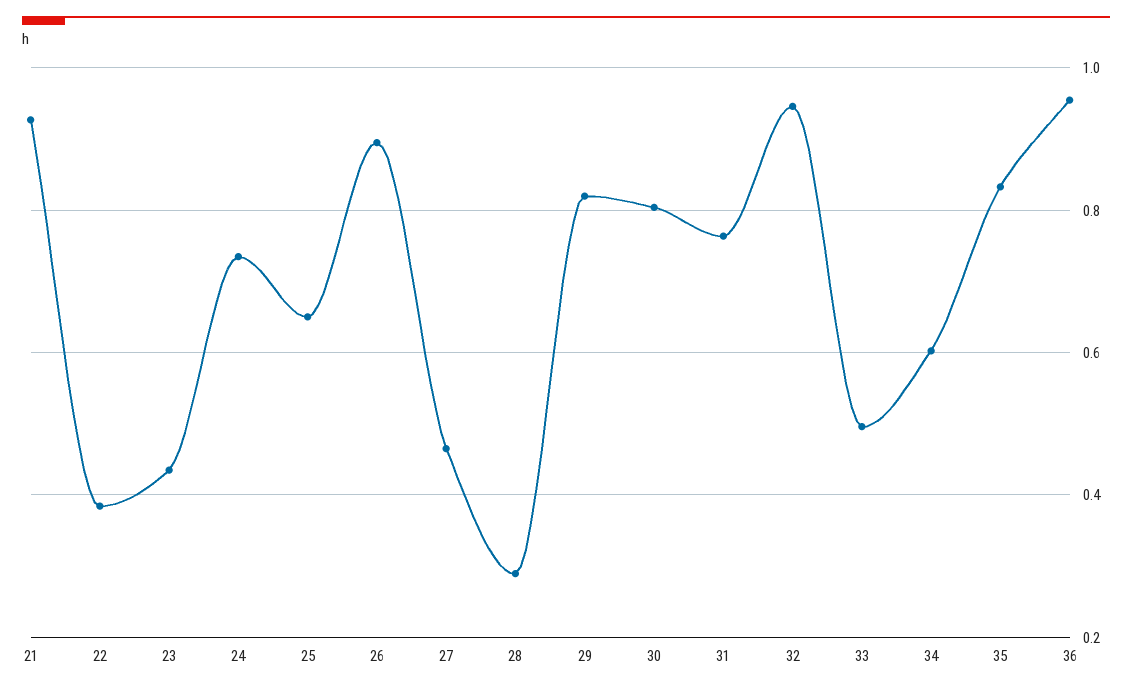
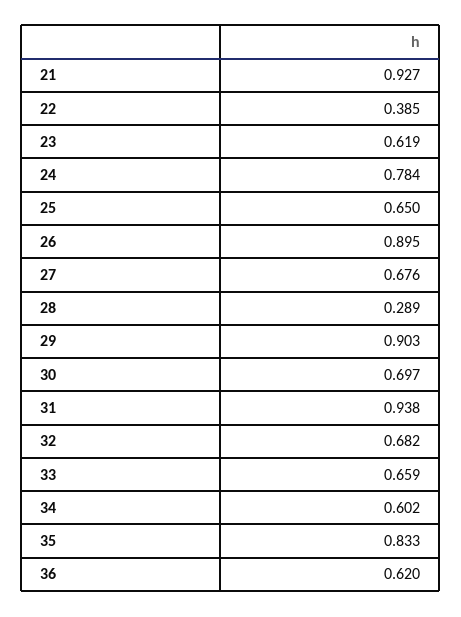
23: 0.44 -> 0.619
24: 0.74 -> 0.784
27: 0.46 -> 0.676
29: 0.82 -> 0.903
30: 0.8 -> 0.697
31: 0.76 -> 0.938
32: 0.94 -> 0.682
33: 0.5 -> 0.659
36: 0.96 -> 0.62

